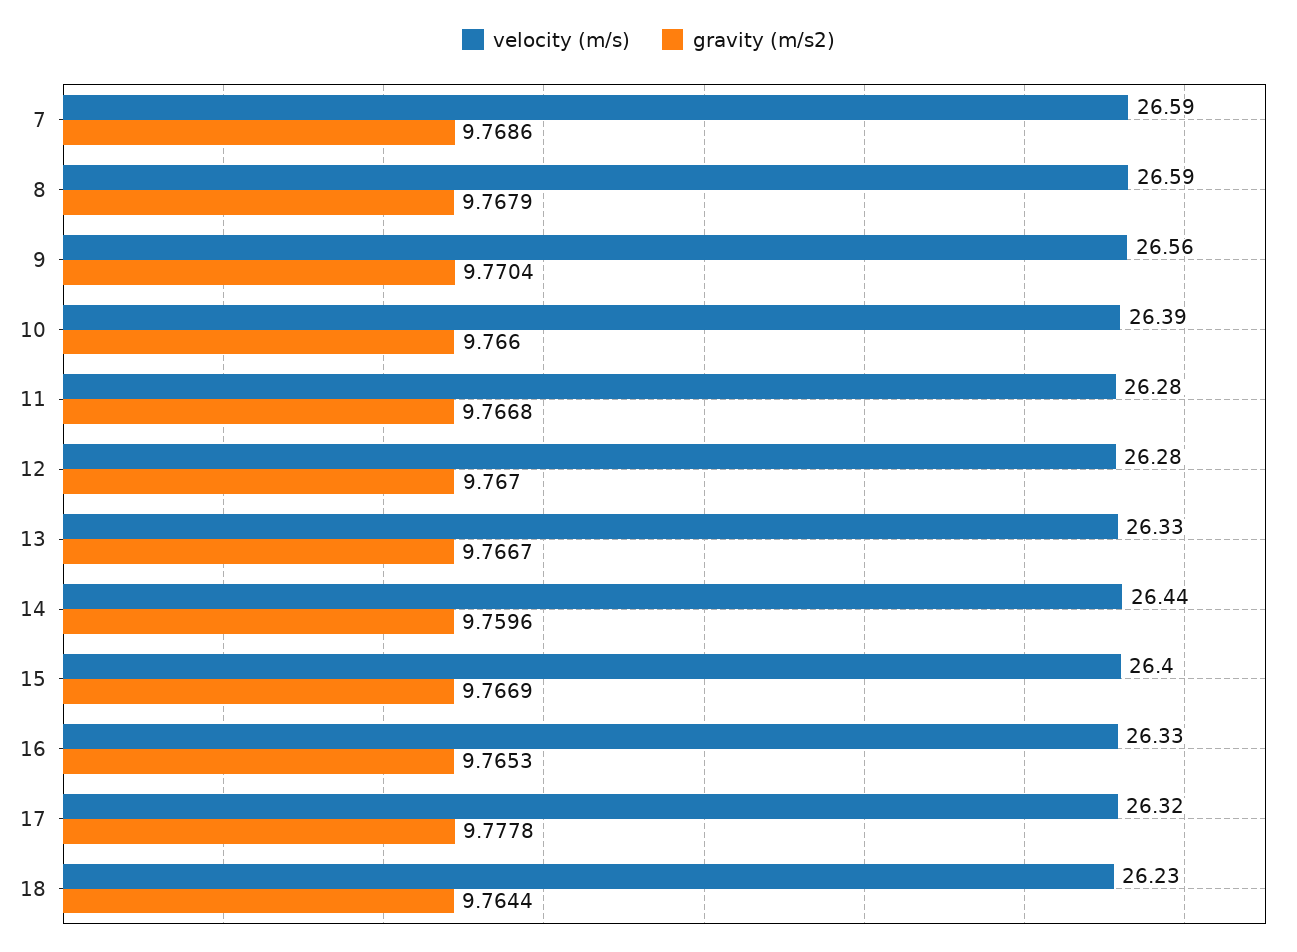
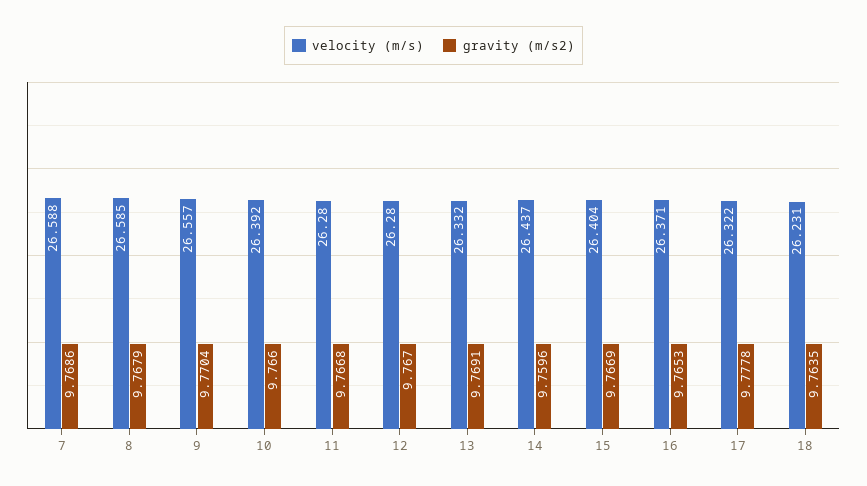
gravity (m/s2), 13: 9.7667 -> 9.7691
velocity (m/s), 16: 26.33 -> 26.371
gravity (m/s2), 18: 9.7644 -> 9.7635

